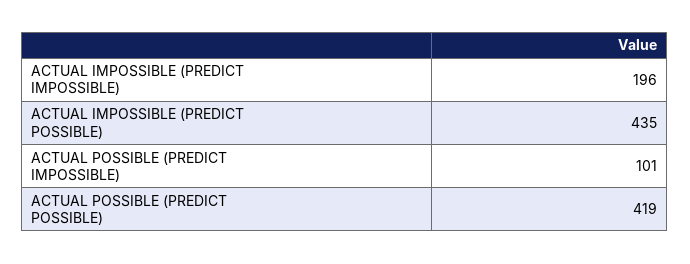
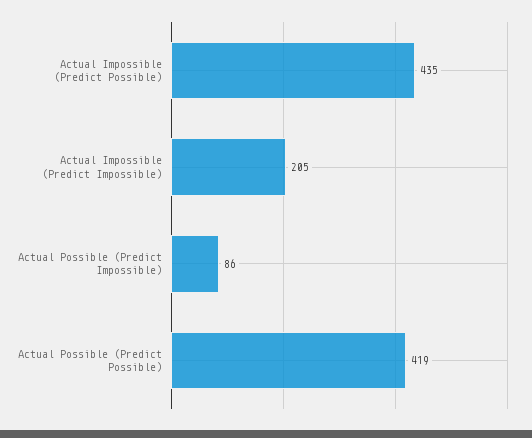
ACTUAL IMPOSSIBLE (PREDICT IMPOSSIBLE): 196 -> 205
ACTUAL POSSIBLE (PREDICT IMPOSSIBLE): 101 -> 86

